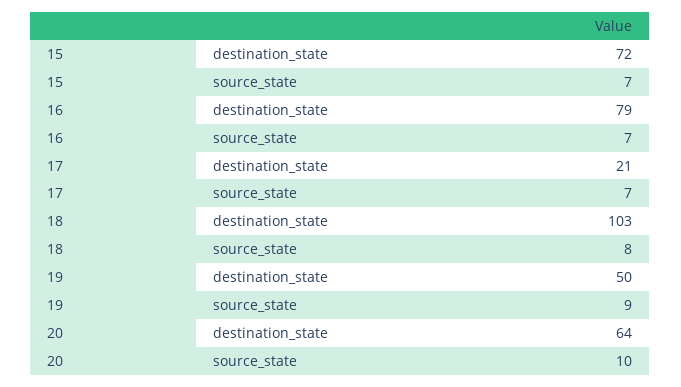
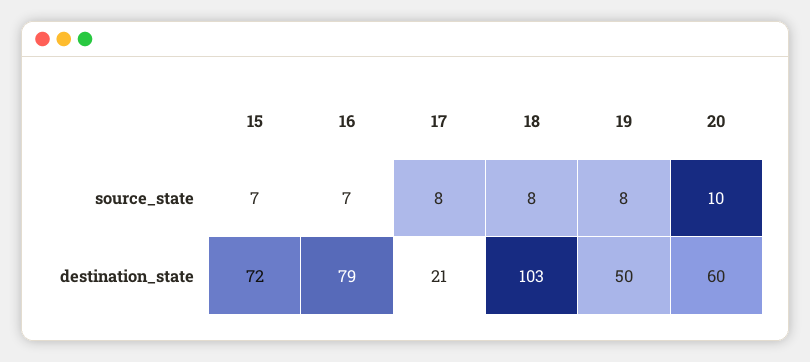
17, source_state: 7 -> 8
19, source_state: 9 -> 8
20, destination_state: 64 -> 60

